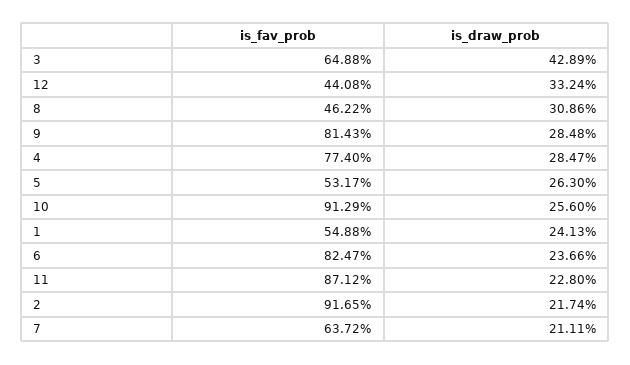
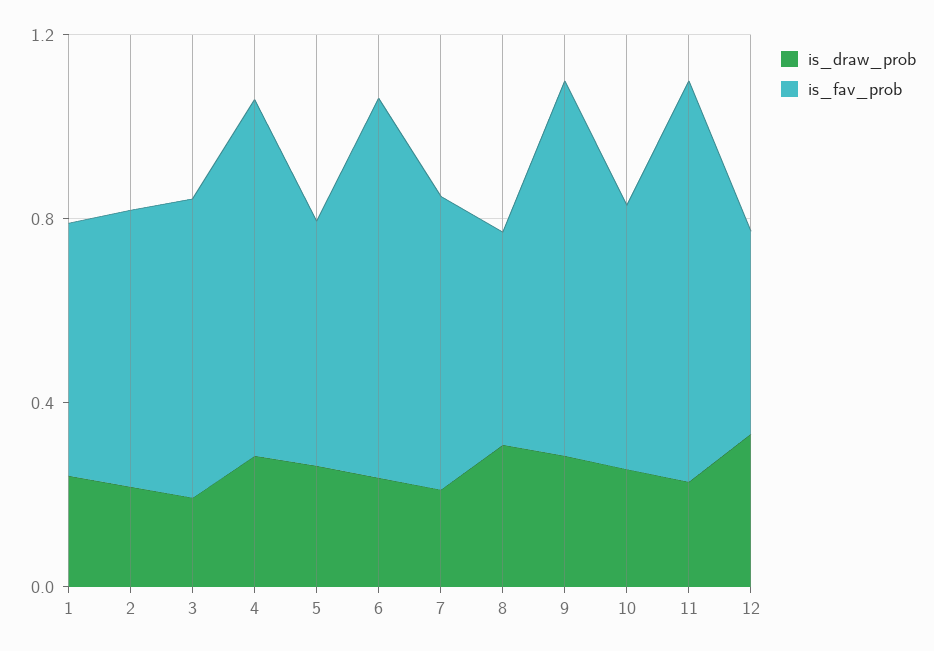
is_draw_prob, 3: 0.4289 -> 0.2
is_fav_prob, 10: 0.9129 -> 0.6
is_fav_prob, 2: 0.9165 -> 0.6

